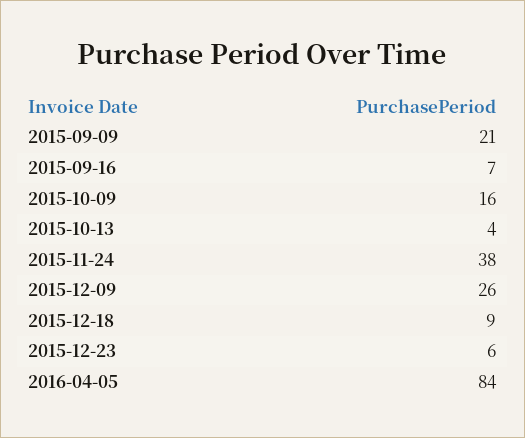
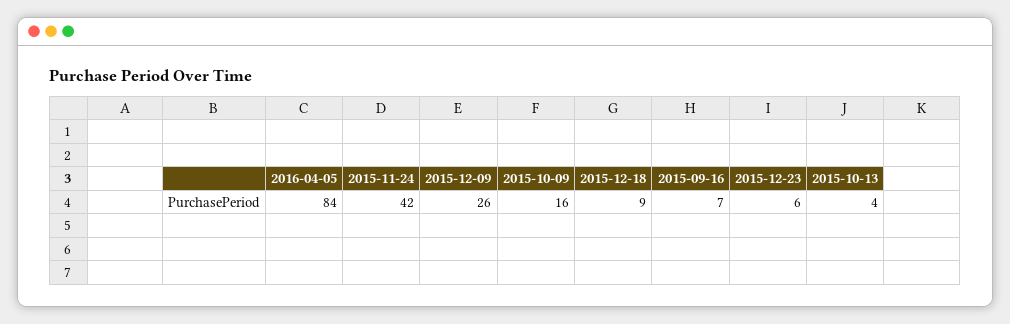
2015-09-09: 21 -> none
2015-11-24: 38 -> 42

